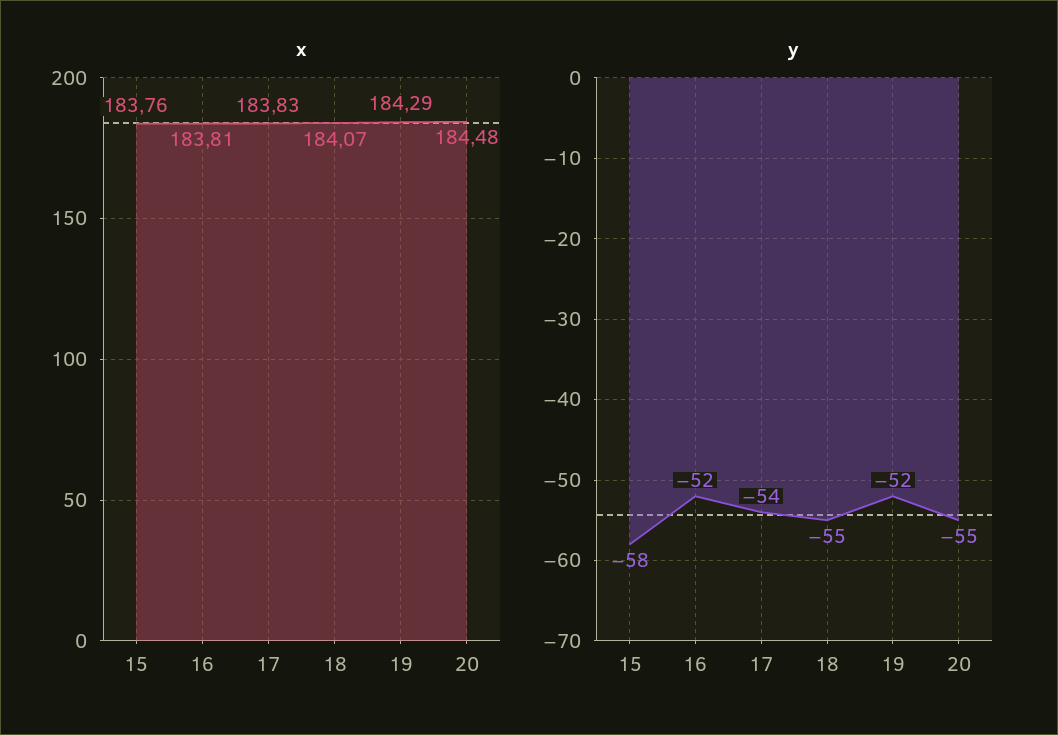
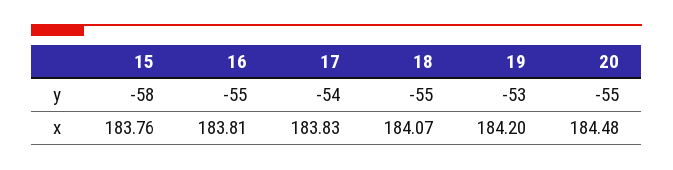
x, 19: 184.29 -> 184.2
y, 16: -52 -> -55
y, 19: -52 -> -53

